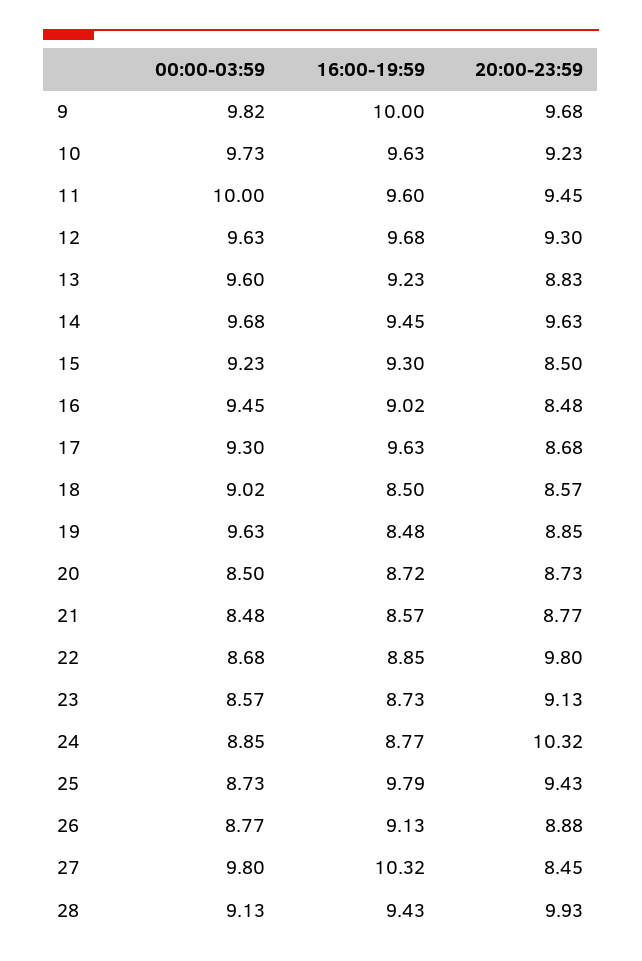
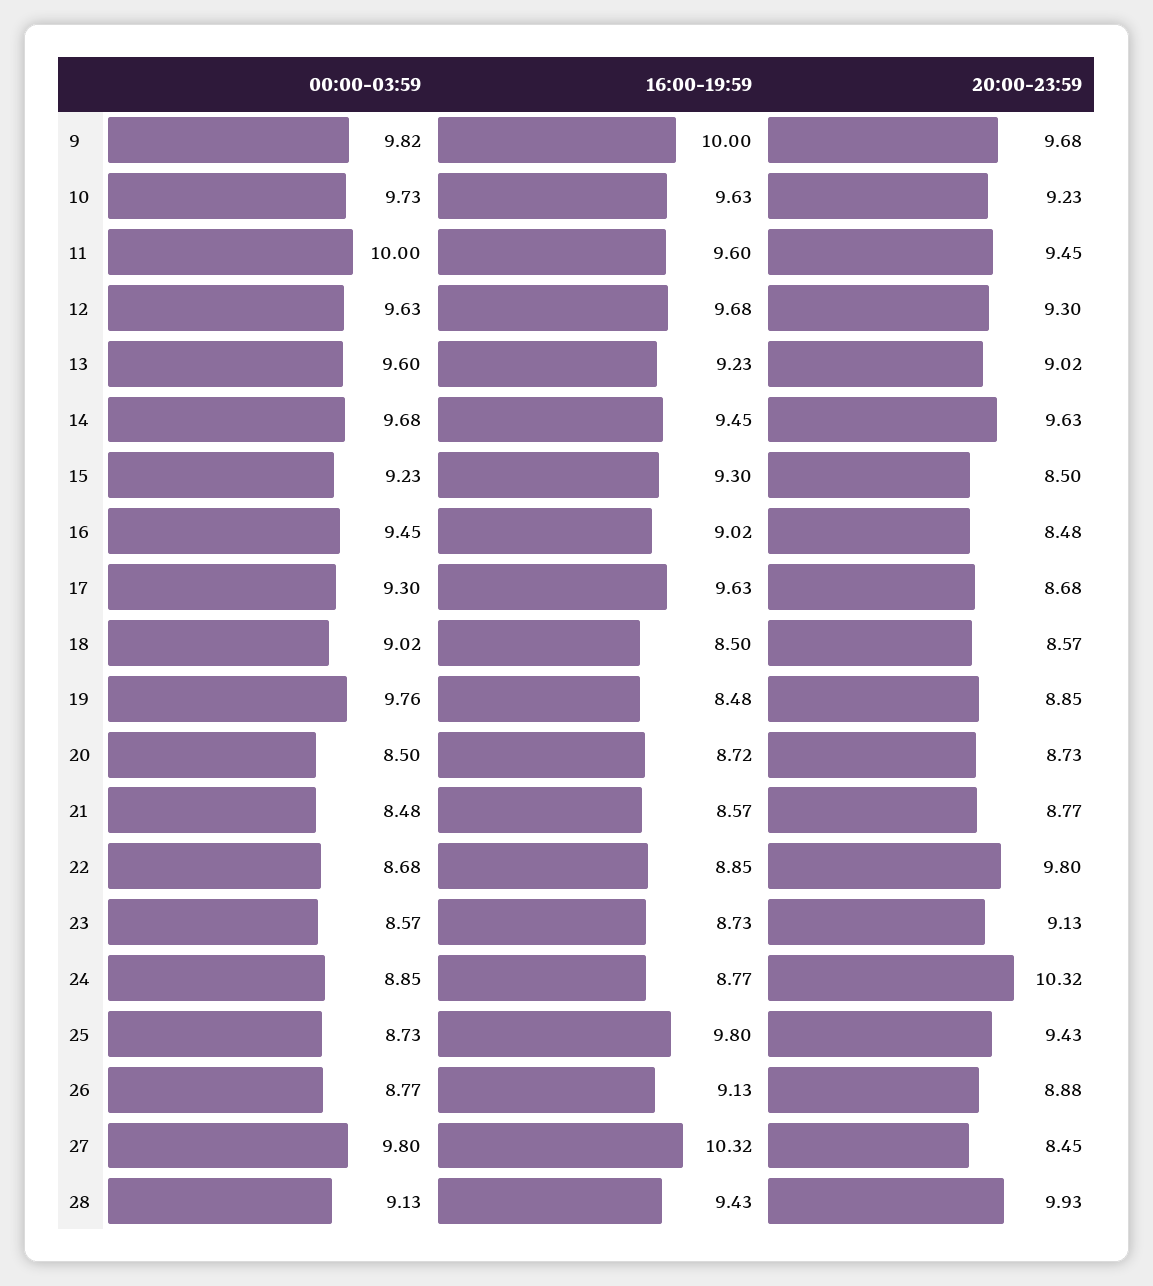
20:00-23:59, 13: 8.83 -> 9.02
00:00-03:59, 19: 9.63 -> 9.76
16:00-19:59, 25: 9.79 -> 9.8

